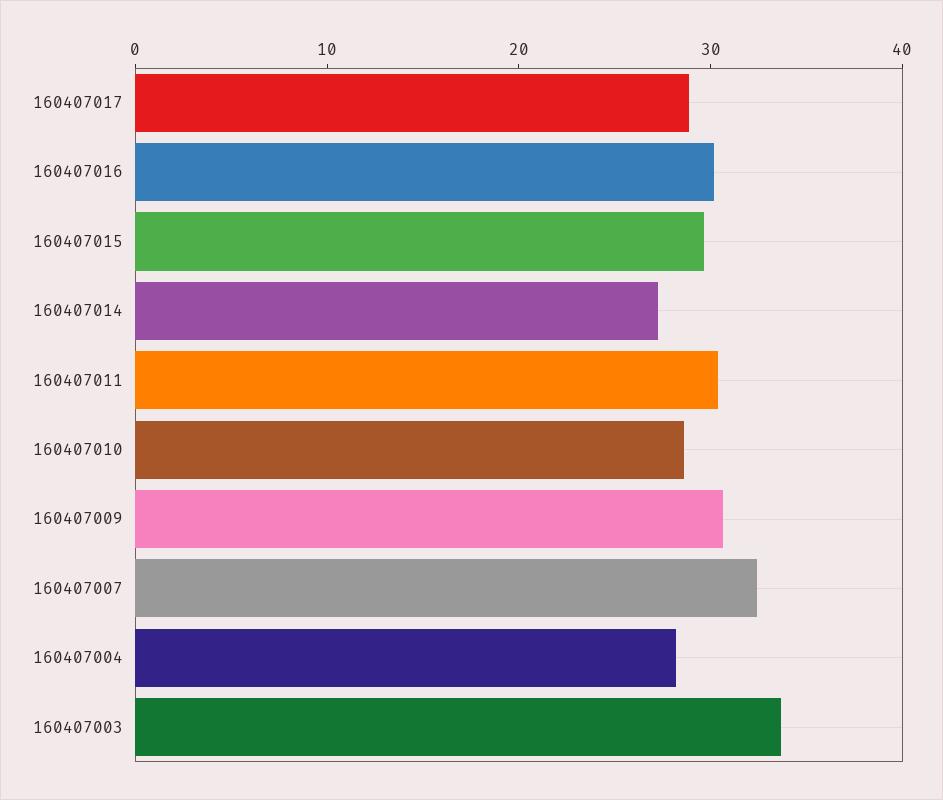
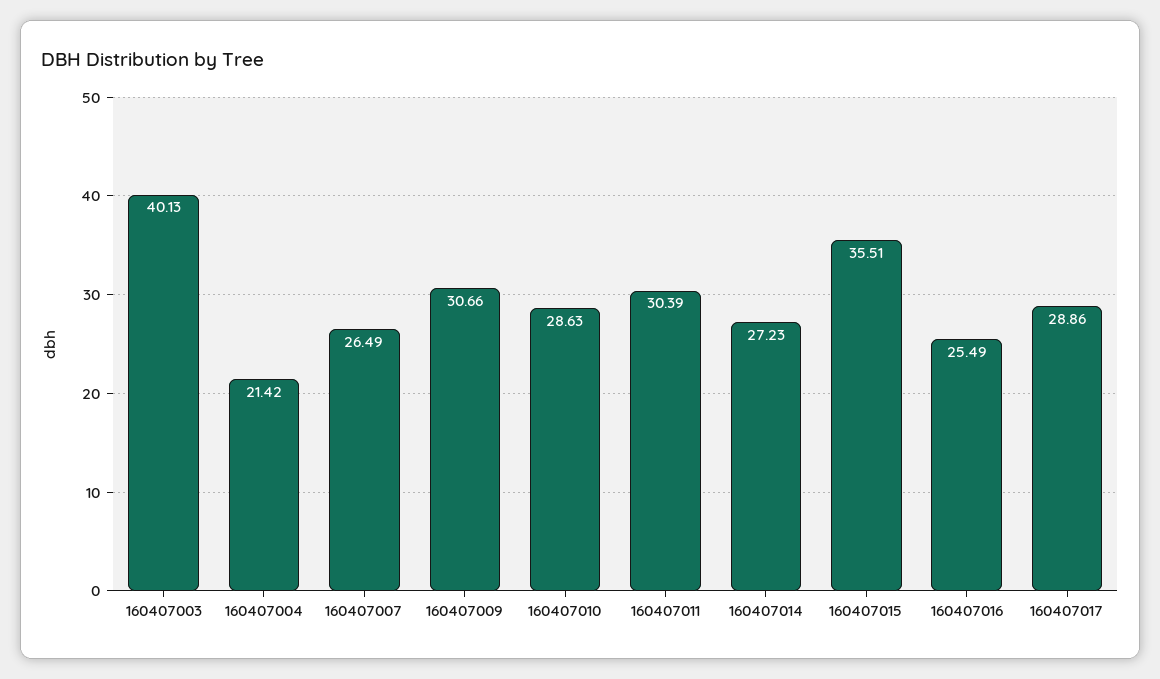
160407016: 30 -> 25.49
160407015: 30 -> 35.51
160407007: 32 -> 26.49
160407004: 28 -> 21.42
160407003: 34 -> 40.13

